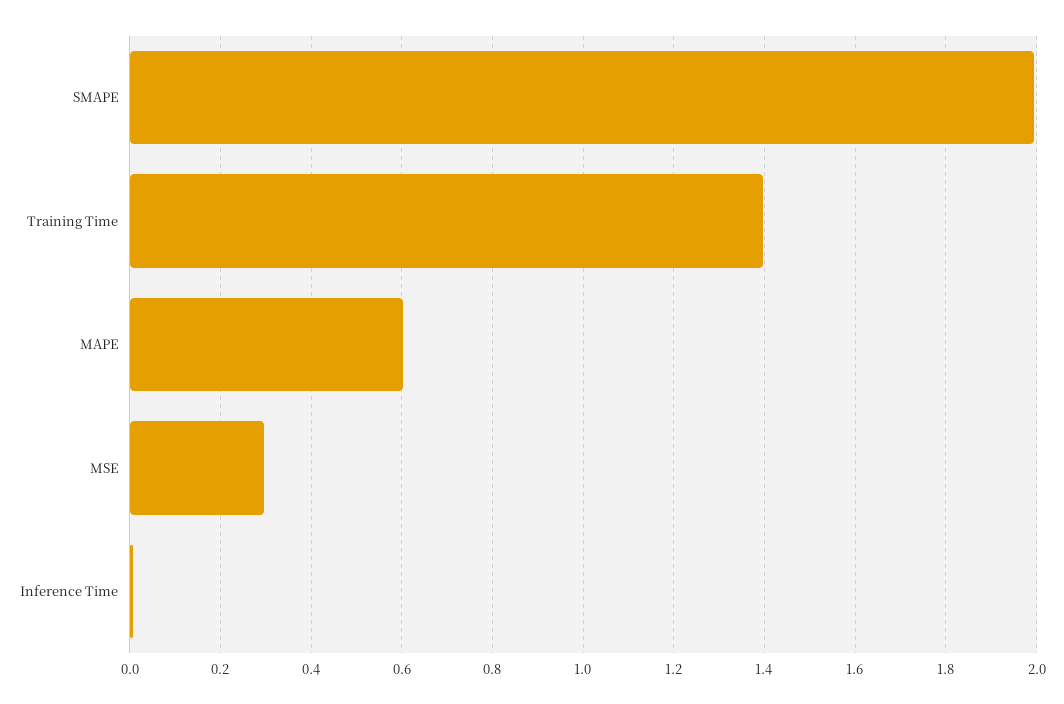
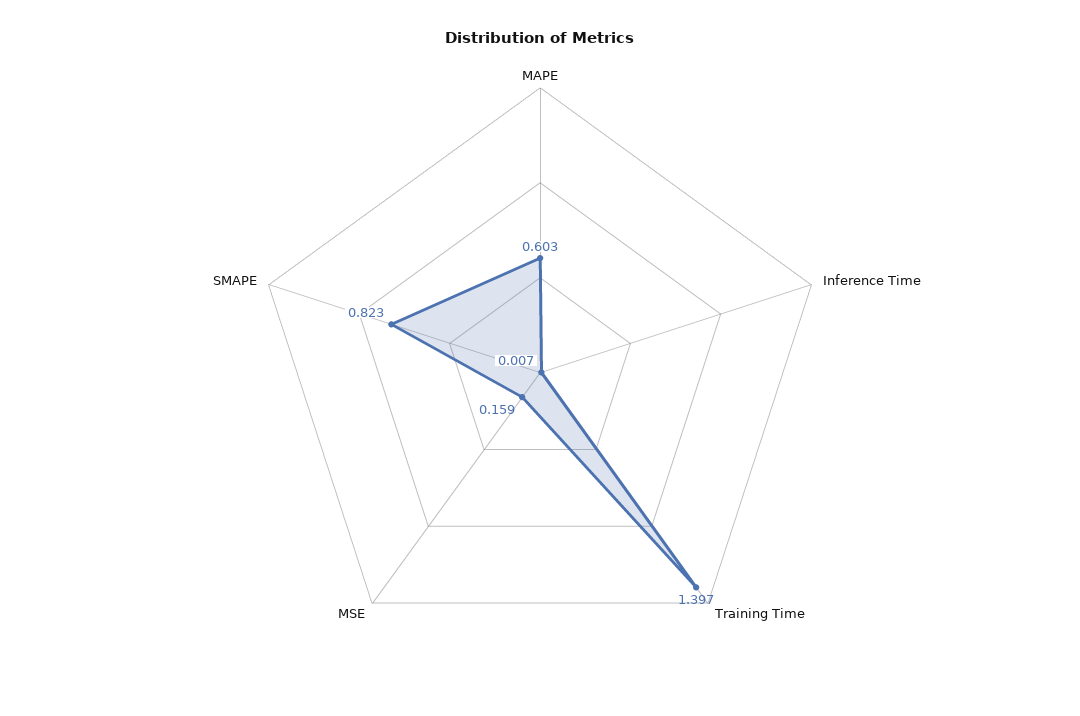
SMAPE: 2 -> 0.823
MSE: 0.3 -> 0.159

